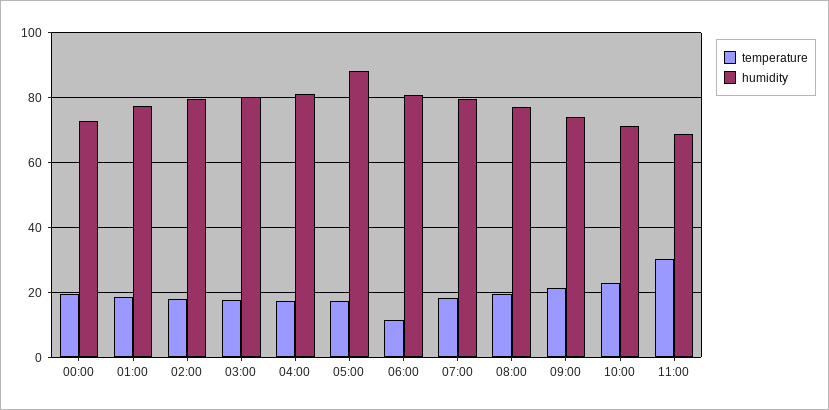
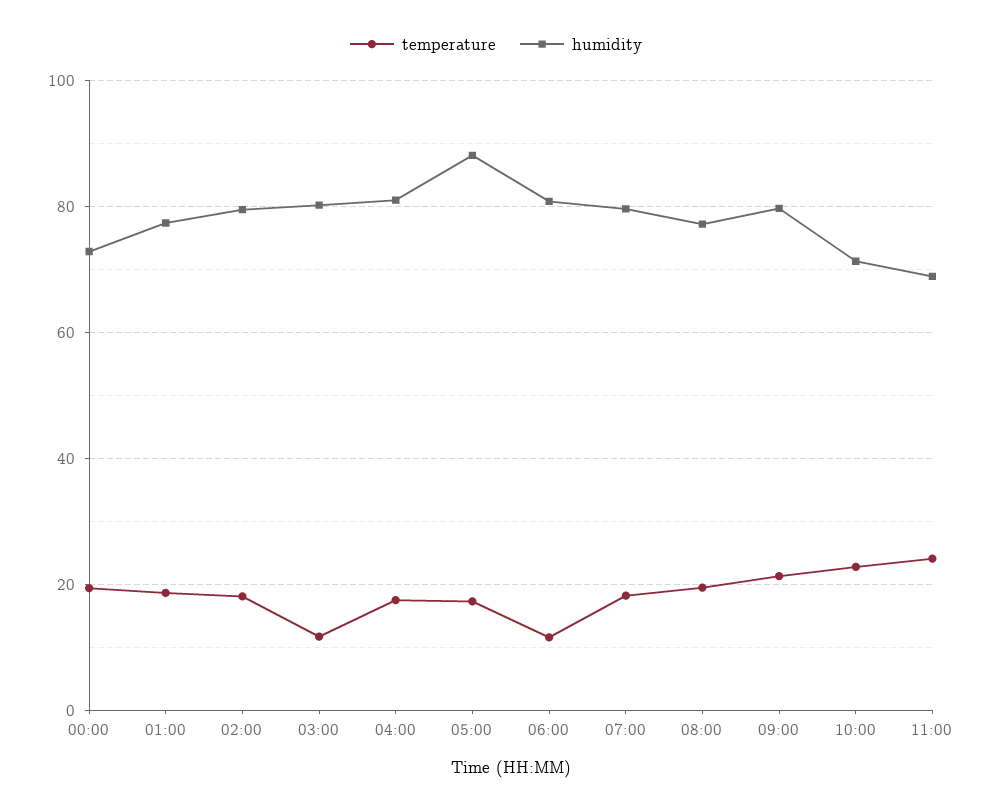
temperature, 03:00: 18 -> 12
humidity, 09:00: 74 -> 80
temperature, 11:00: 30 -> 24

